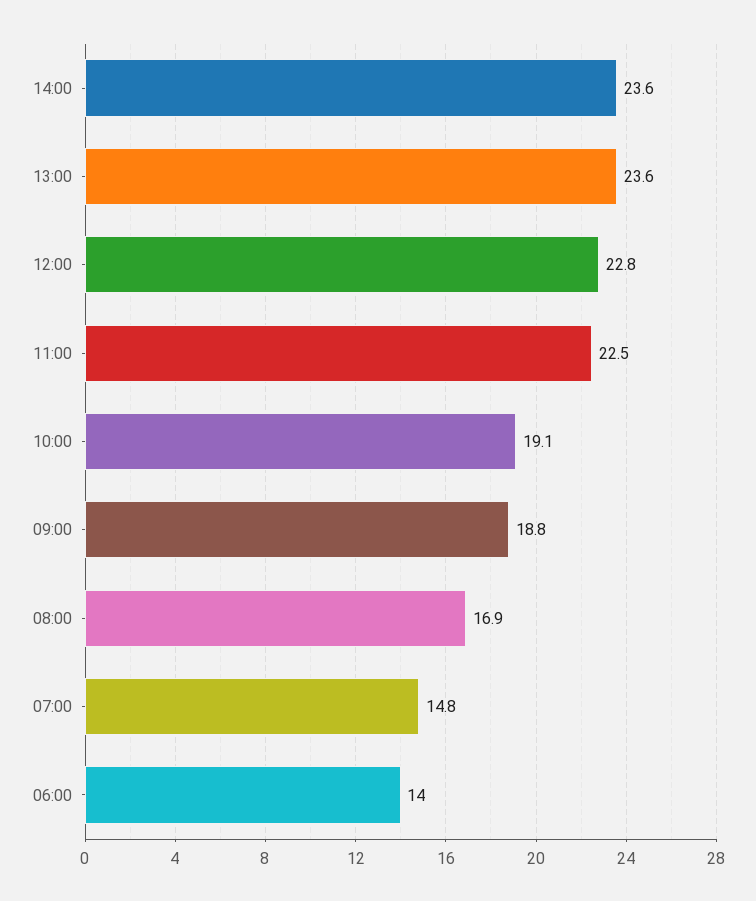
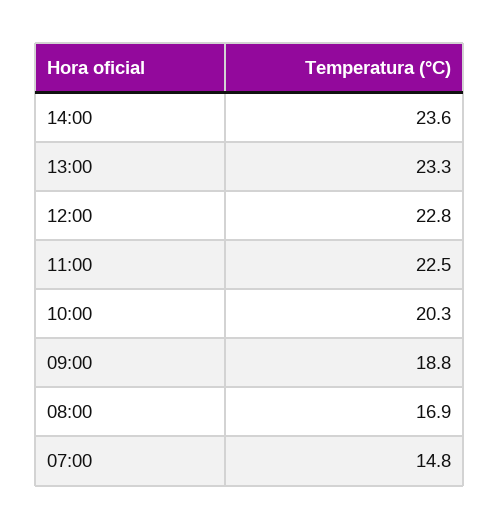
13:00: 23.6 -> 23.3
10:00: 19.1 -> 20.3
06:00: 14 -> none

